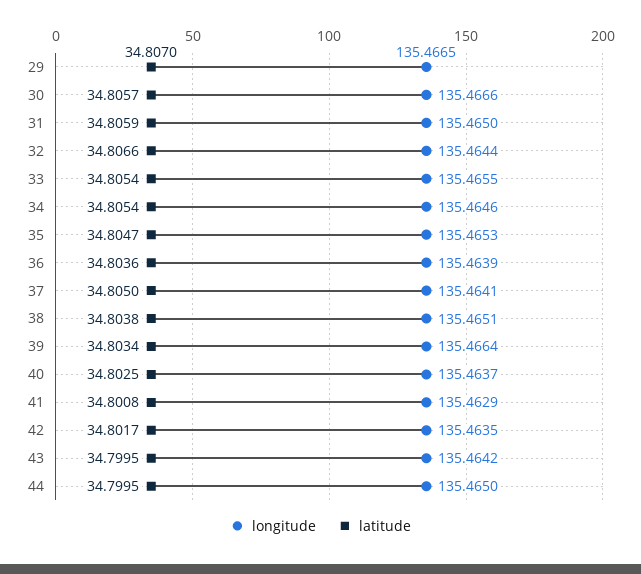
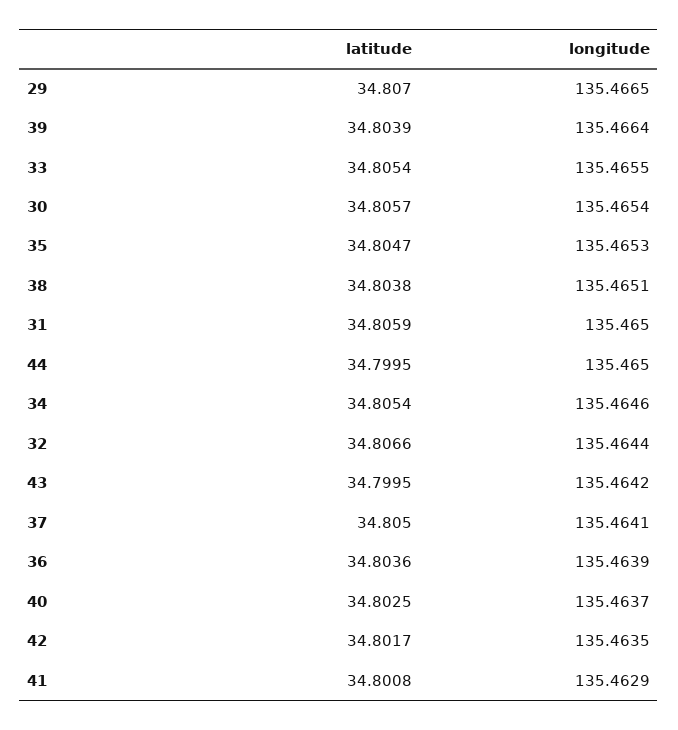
longitude, 30: 135.4666 -> 135.4654
latitude, 39: 34.8034 -> 34.8039

